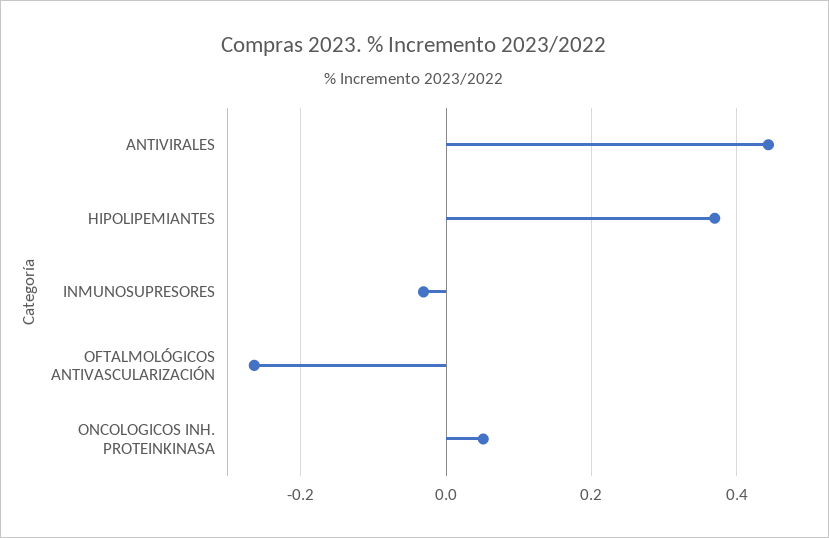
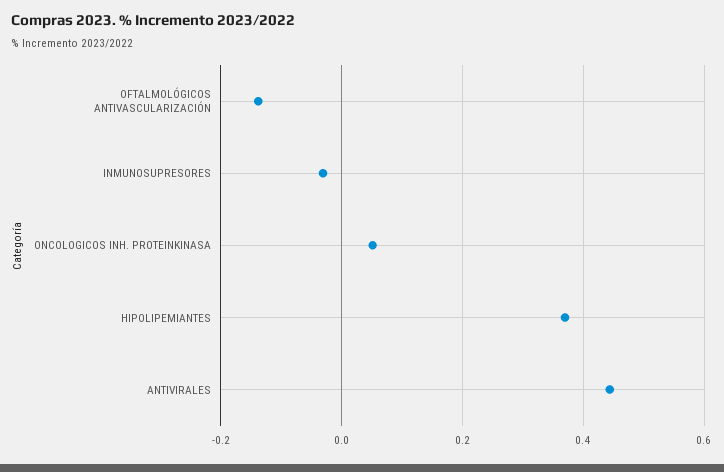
OFTALMOLÓGICOS ANTIVASCULARIZACIÓN: -0.26 -> -0.14

